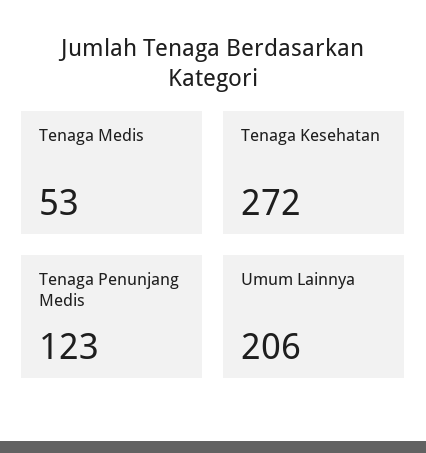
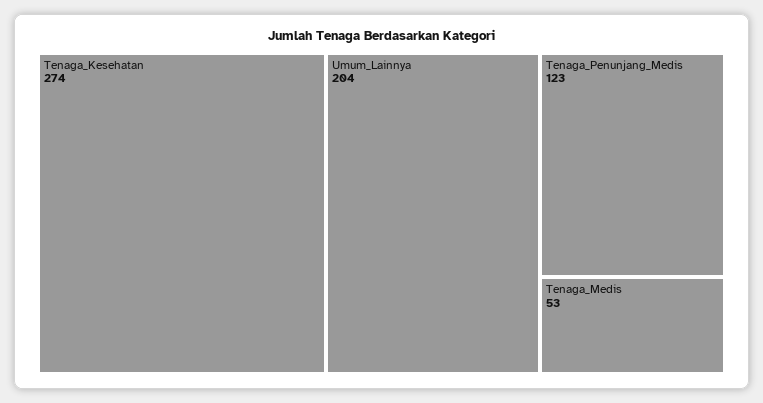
Tenaga Kesehatan: 272 -> 274
Umum Lainnya: 206 -> 204

